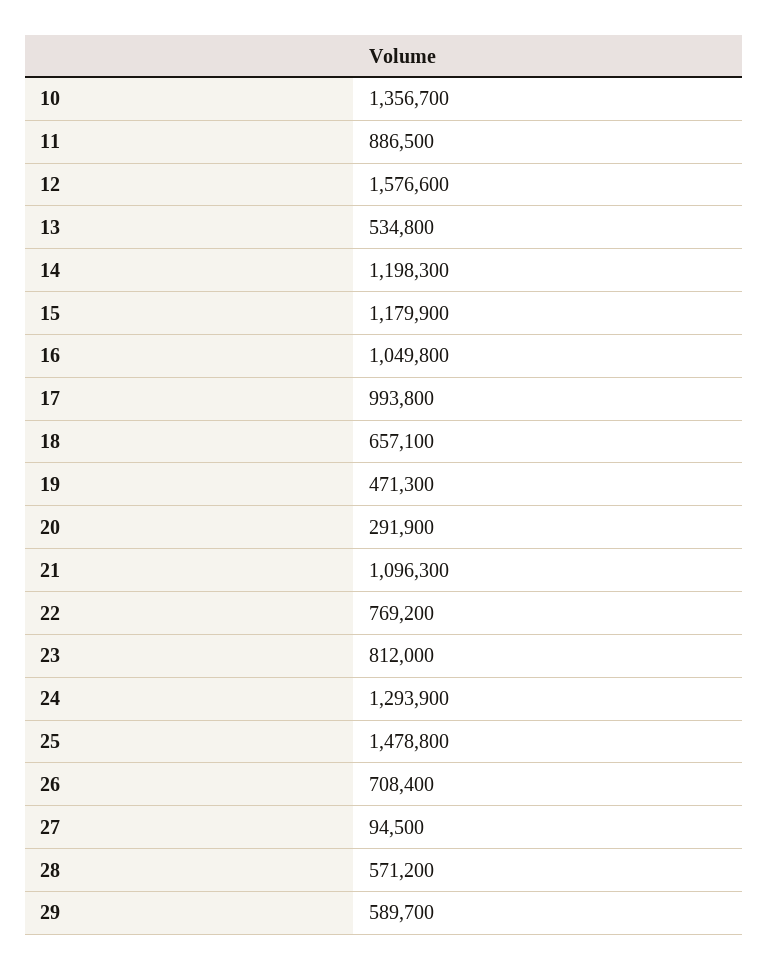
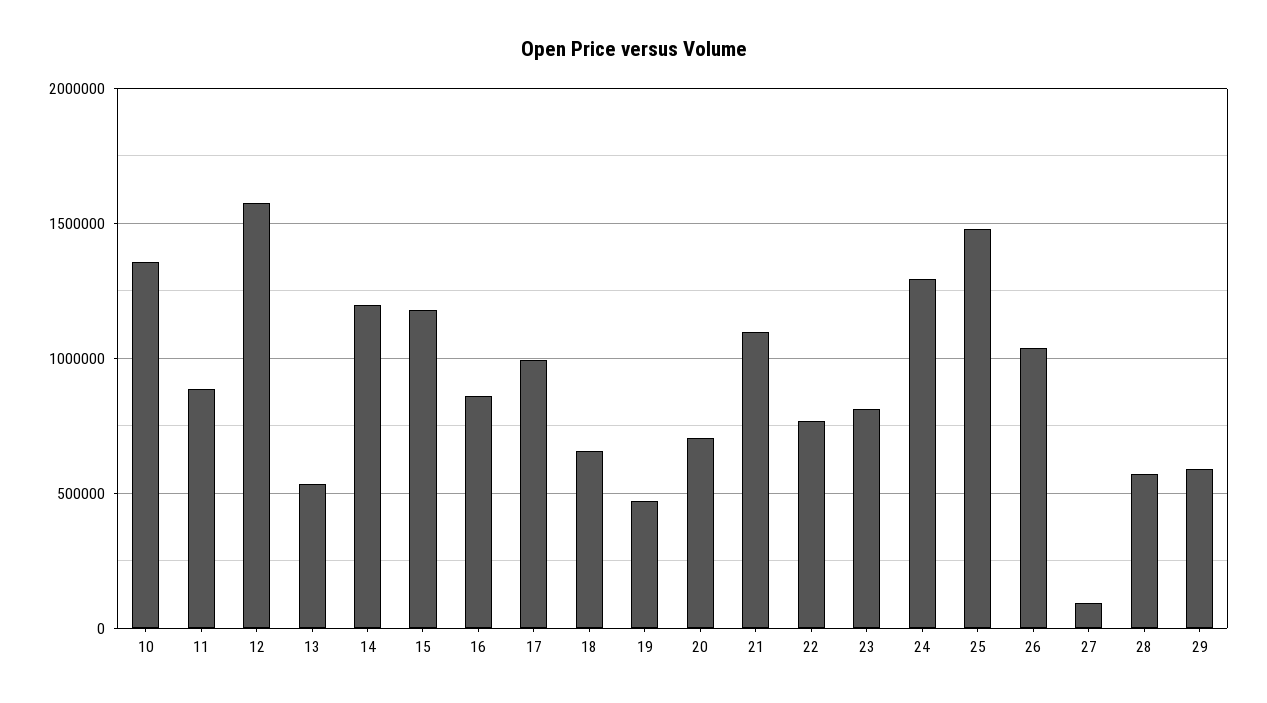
16: 1049800 -> 850000
20: 291900 -> 700000
26: 708400 -> 1050000

